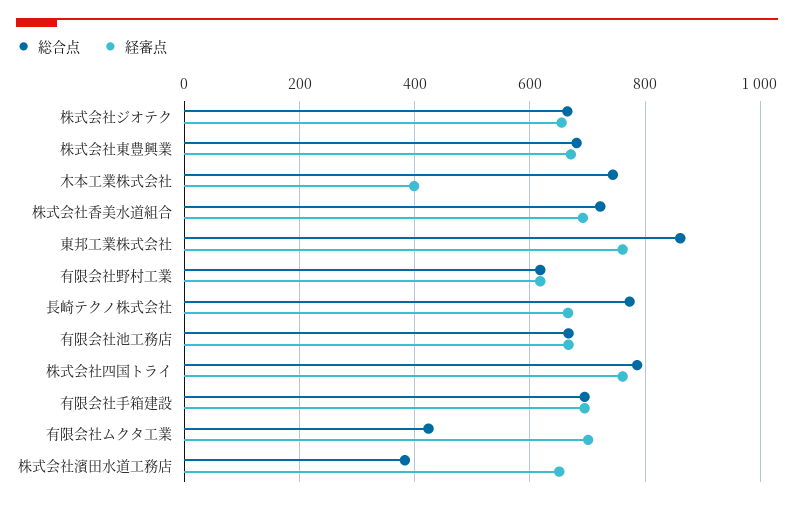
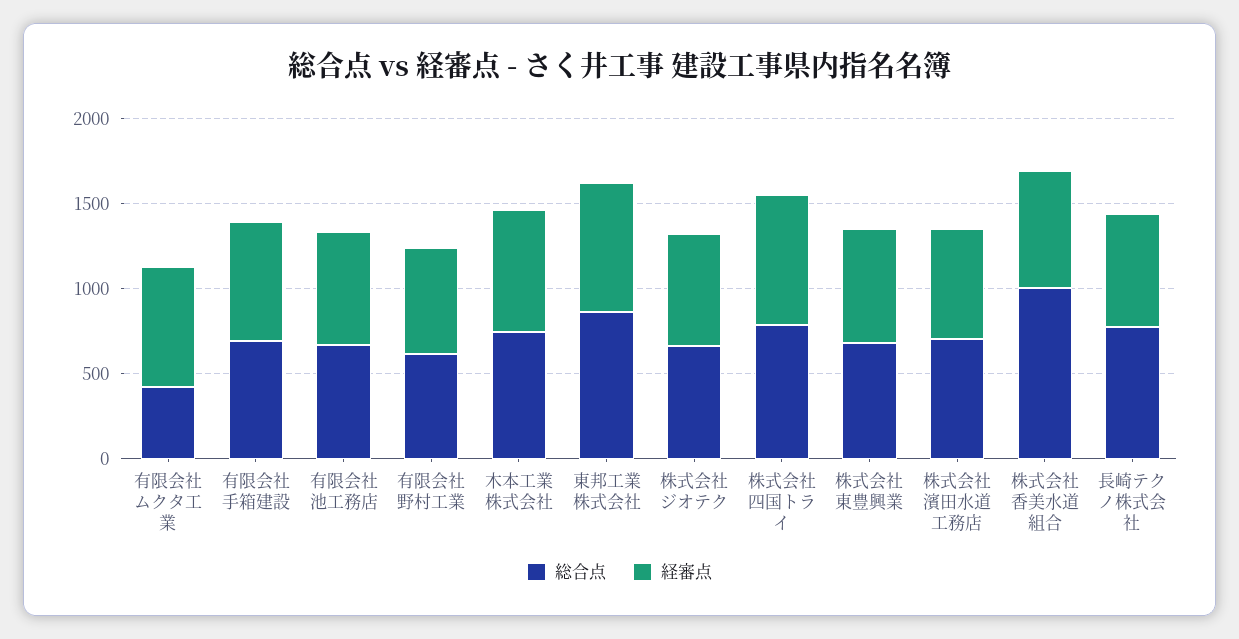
経審点, 木本工業株式会社: 400 -> 700
総合点, 株式会社香美水道組合: 720 -> 1000
総合点, 株式会社濱田水道工務店: 380 -> 700

